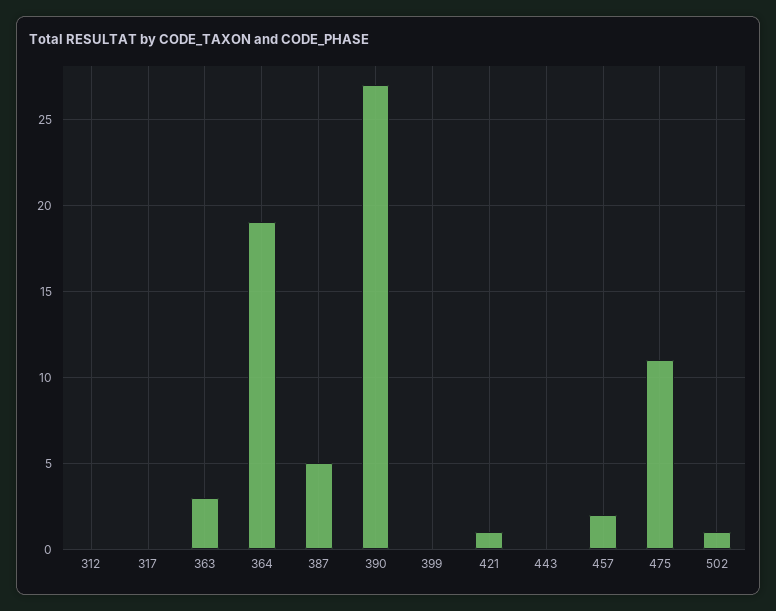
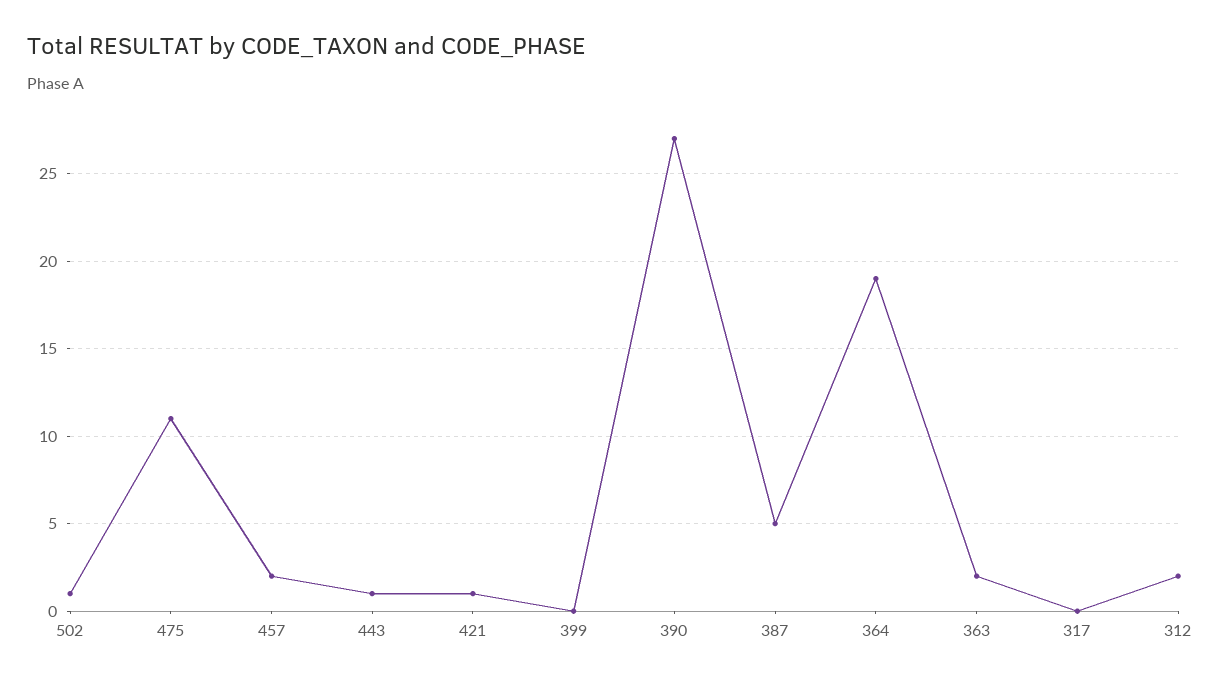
312: 0 -> 2
363: 3 -> 2
443: 0 -> 1

